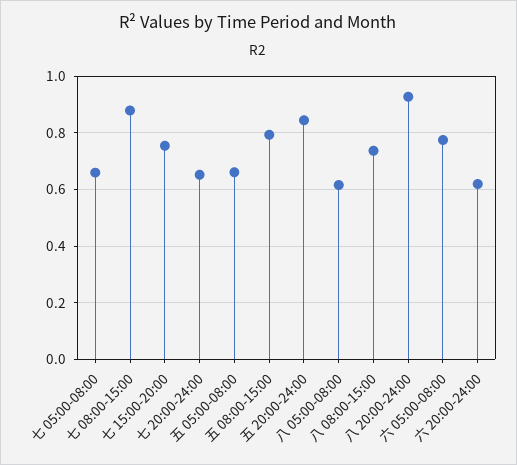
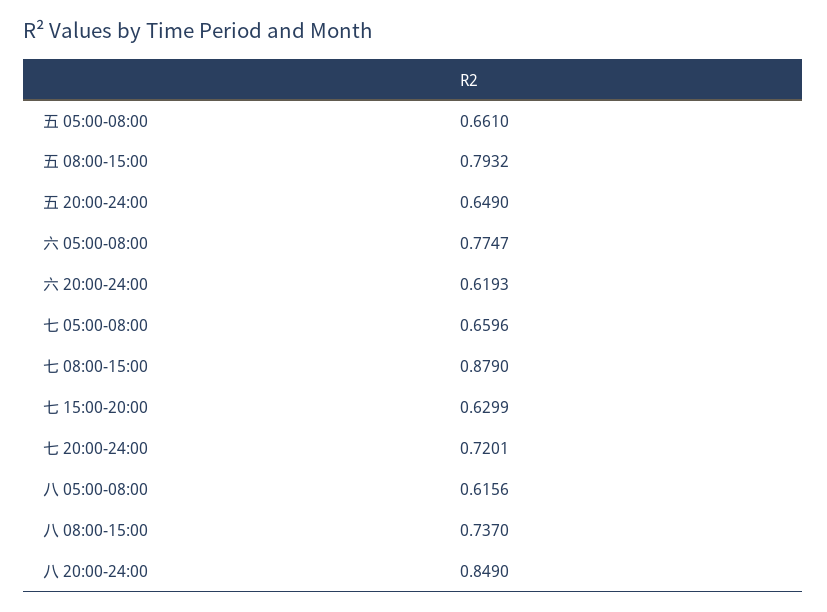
七 15:00-20:00: 0.75 -> 0.6299
七 20:00-24:00: 0.65 -> 0.7201
五 20:00-24:00: 0.85 -> 0.649
八 20:00-24:00: 0.925 -> 0.849

